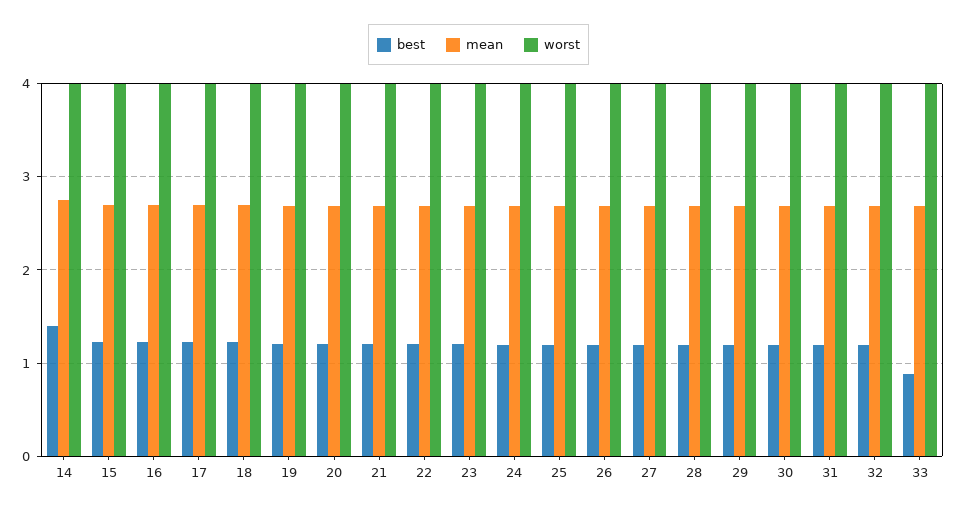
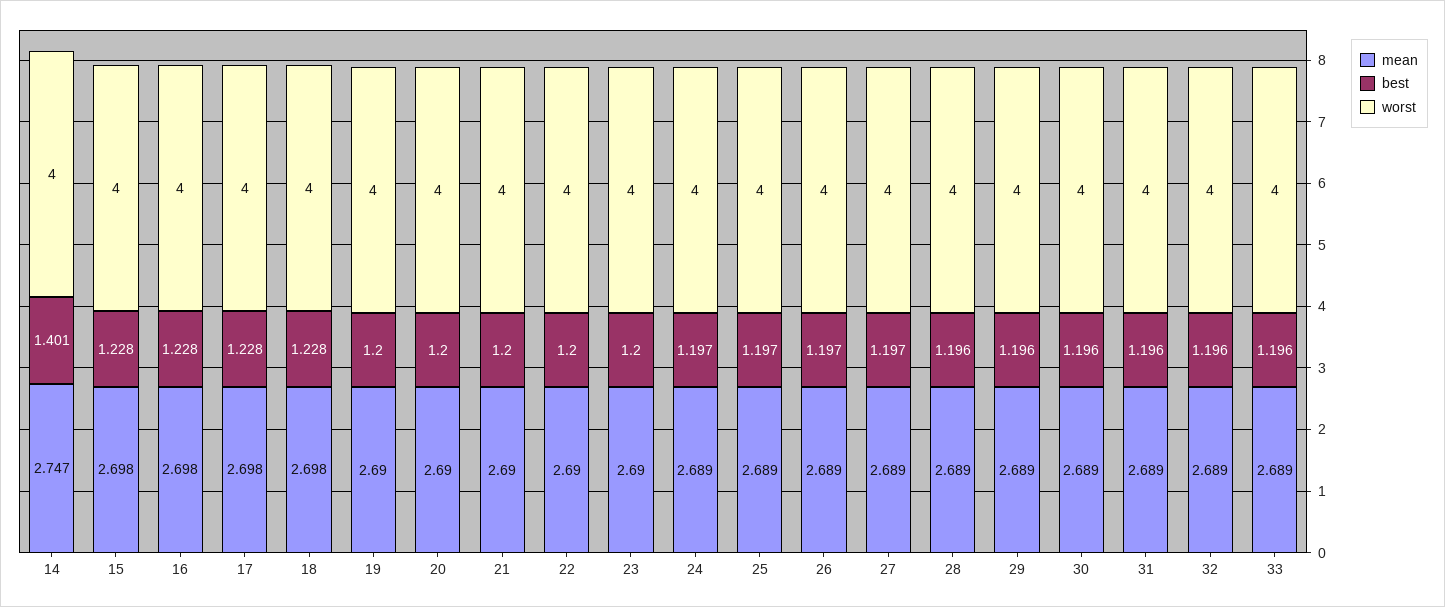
best, 33: 0.9 -> 1.196

